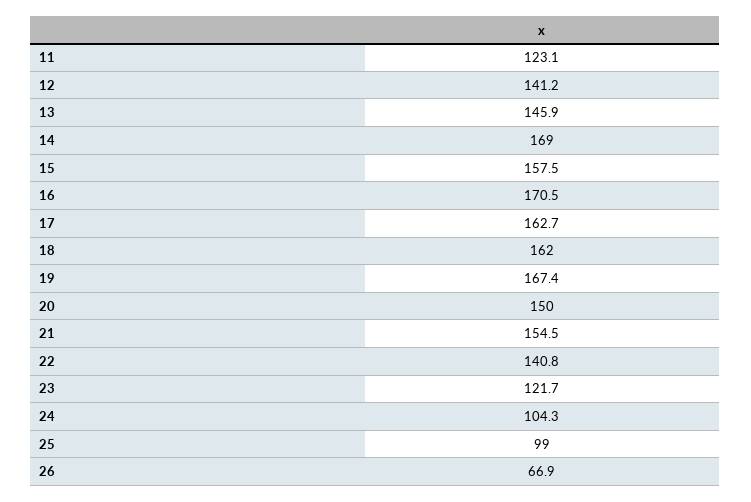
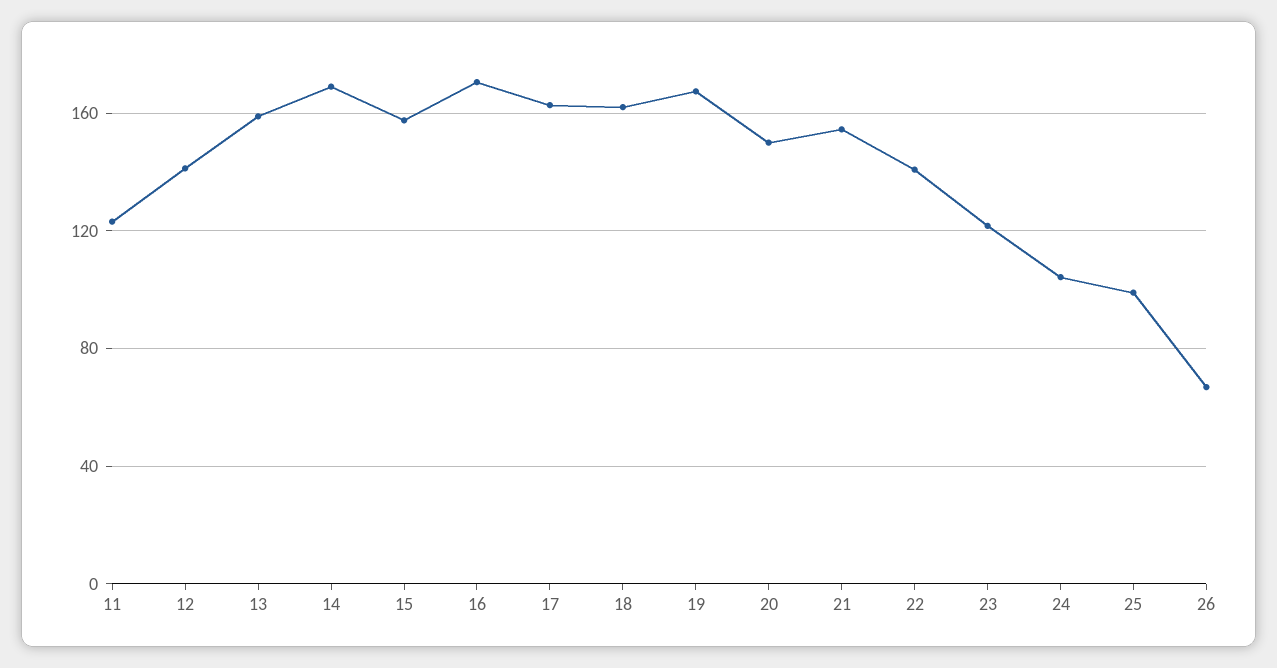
13: 145.9 -> 160

